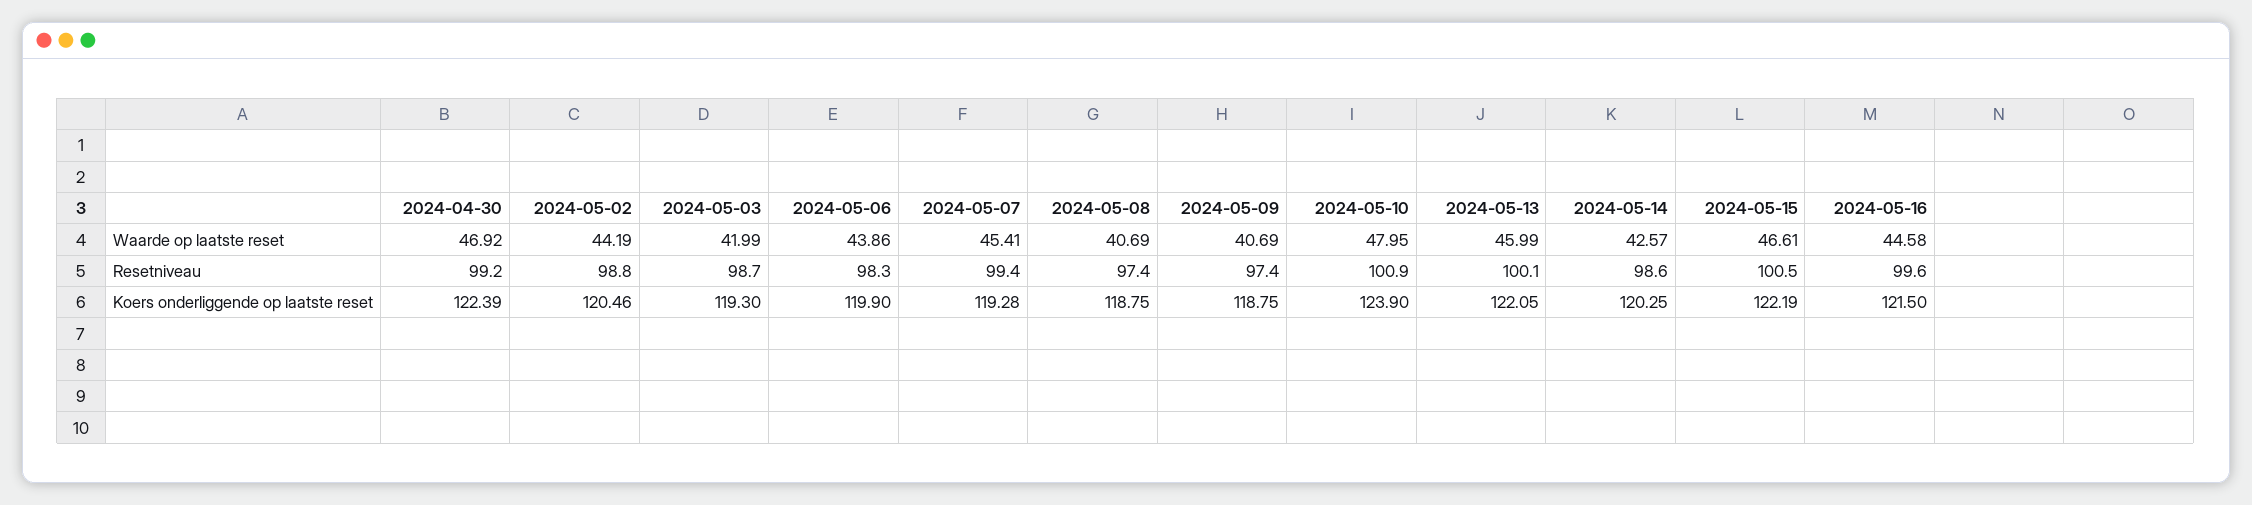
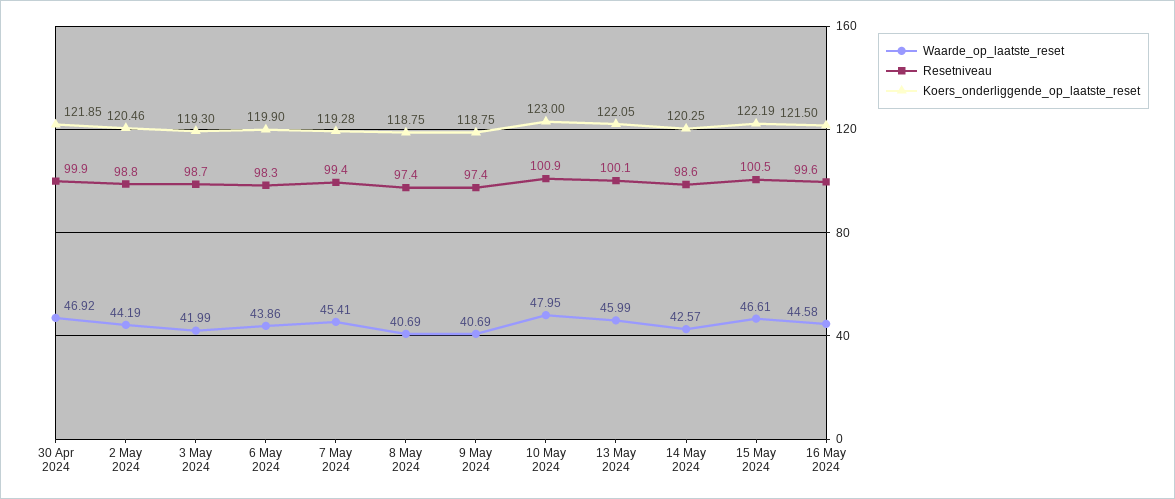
Resetniveau, 2024-04-30: 99.2 -> 99.9
Koers onderliggende op laatste reset, 2024-04-30: 122.39 -> 121.85
Koers onderliggende op laatste reset, 2024-05-10: 123.9 -> 123

